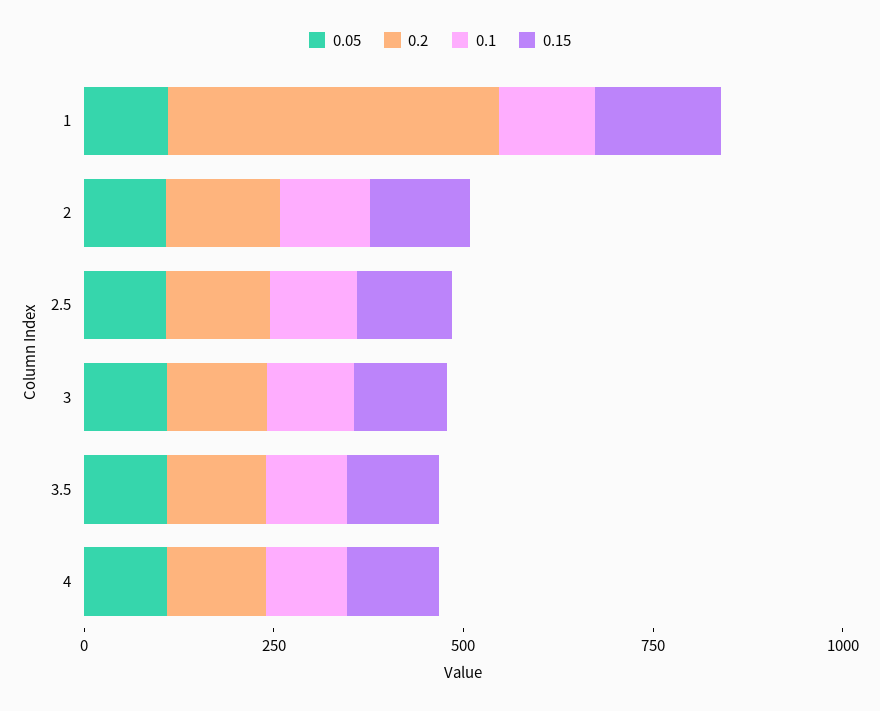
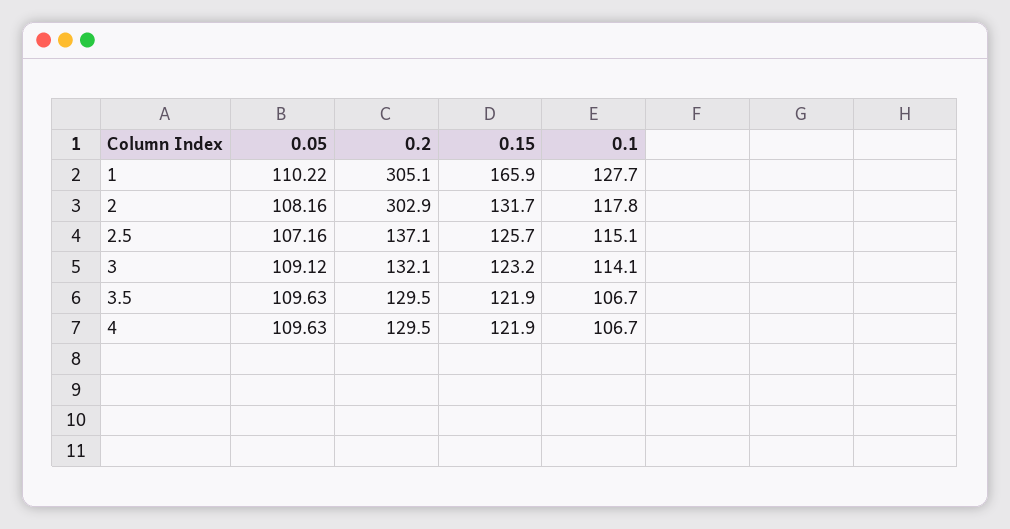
0.2, 1: 450 -> 305.1
0.2, 2: 150 -> 302.9

